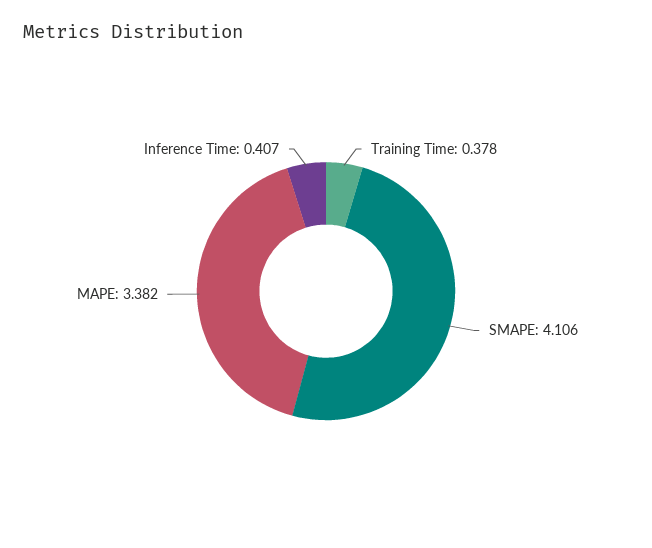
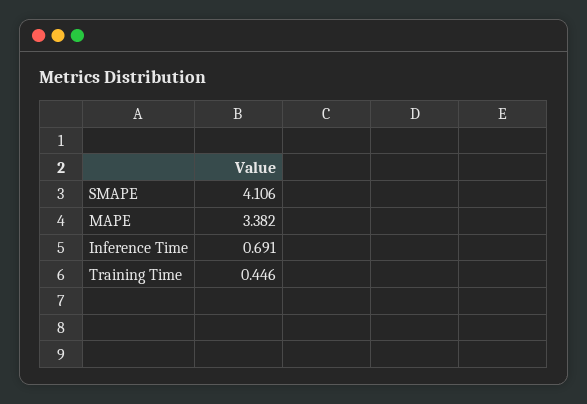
Training Time: 0.378 -> 0.446
Inference Time: 0.407 -> 0.691

